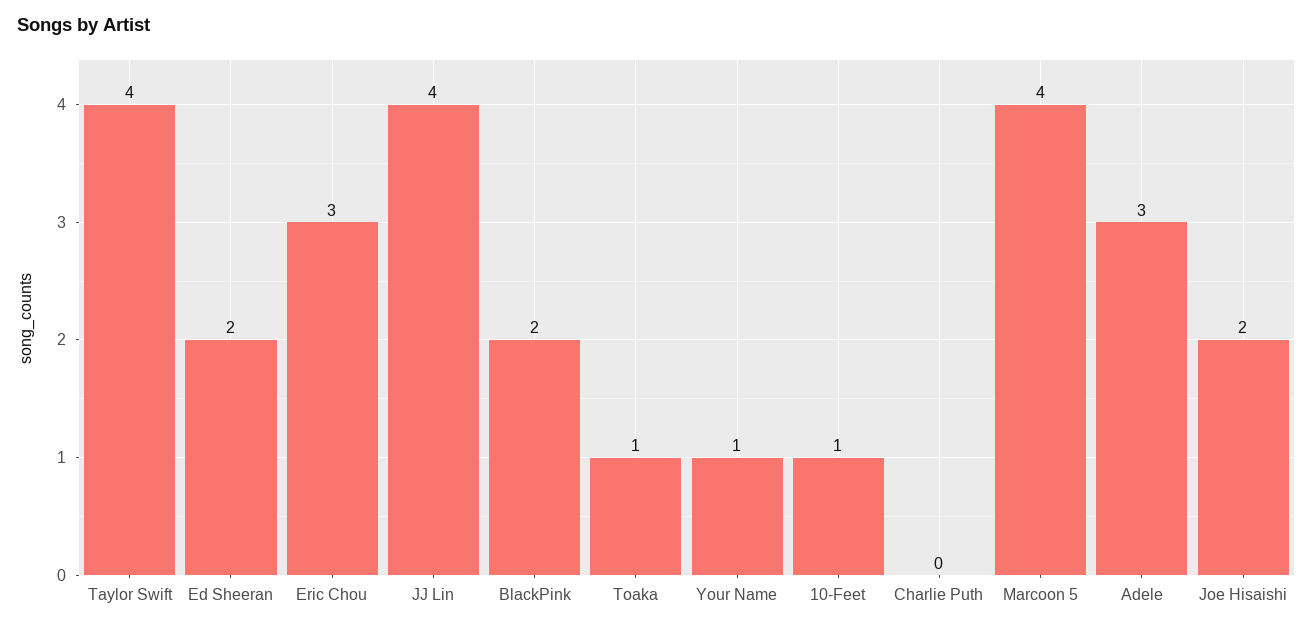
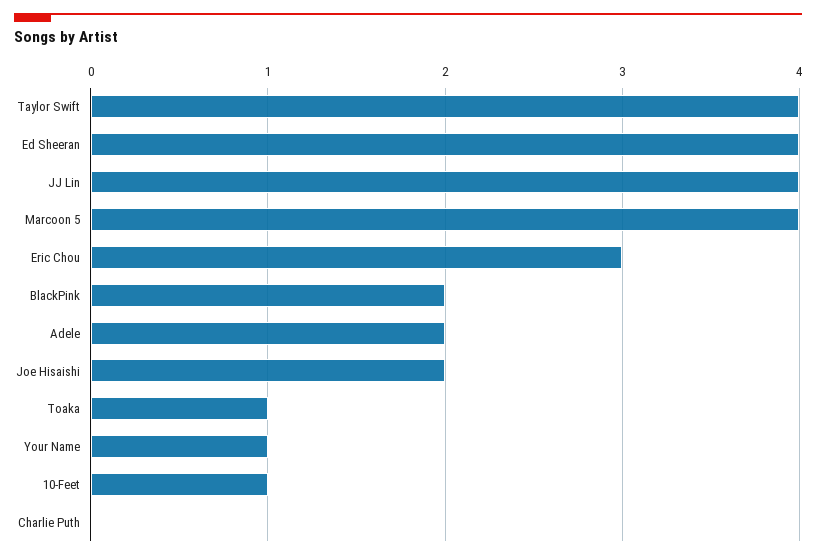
Ed Sheeran: 2 -> 4
Adele: 3 -> 2

